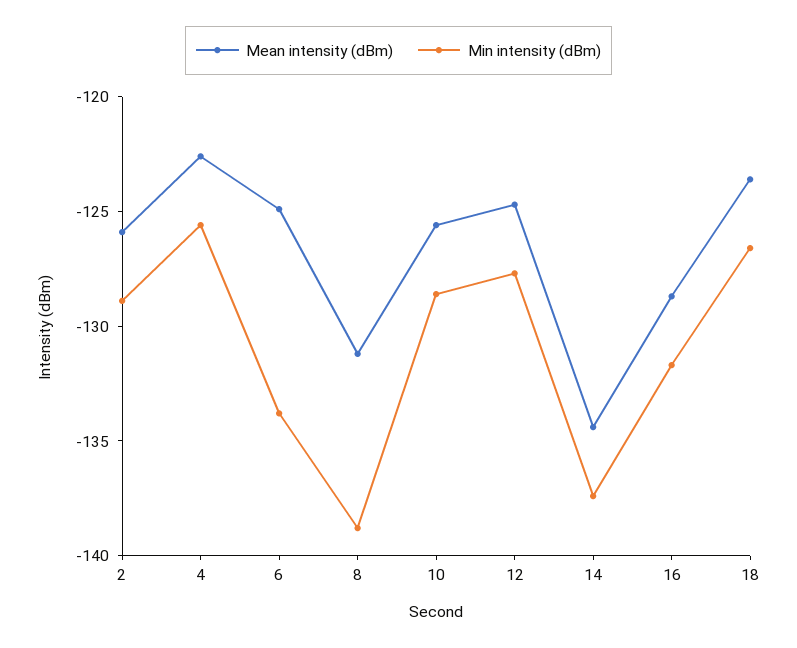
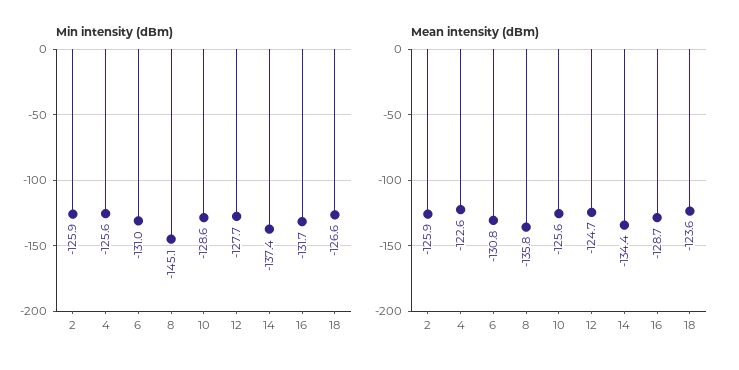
Min intensity (dBm), 2: -129 -> -125.9
Mean intensity (dBm), 6: -125 -> -130.8
Min intensity (dBm), 6: -134 -> -131
Mean intensity (dBm), 8: -131 -> -135.8
Min intensity (dBm), 8: -139 -> -145.1

